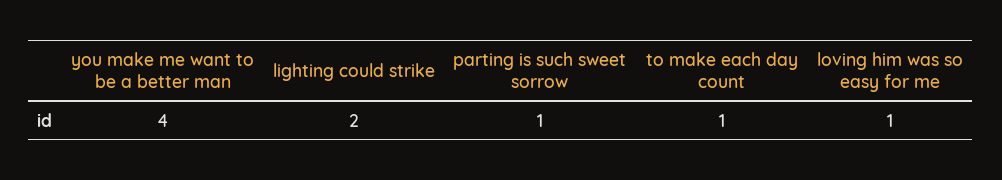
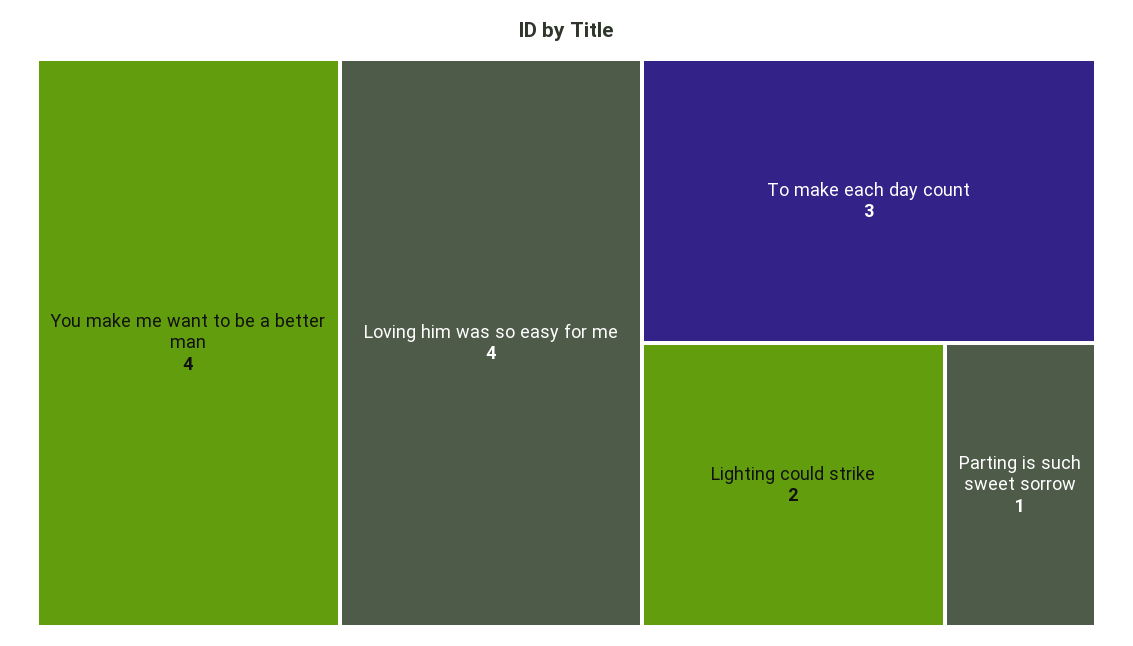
to make each day count: 1 -> 3
loving him was so easy for me: 1 -> 4

